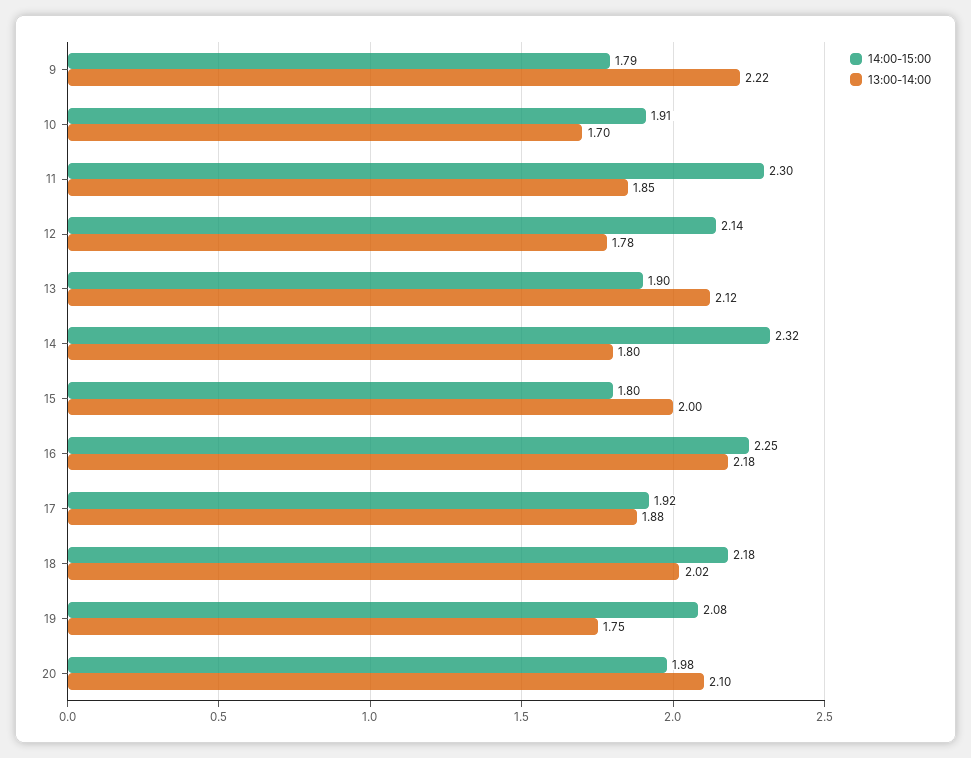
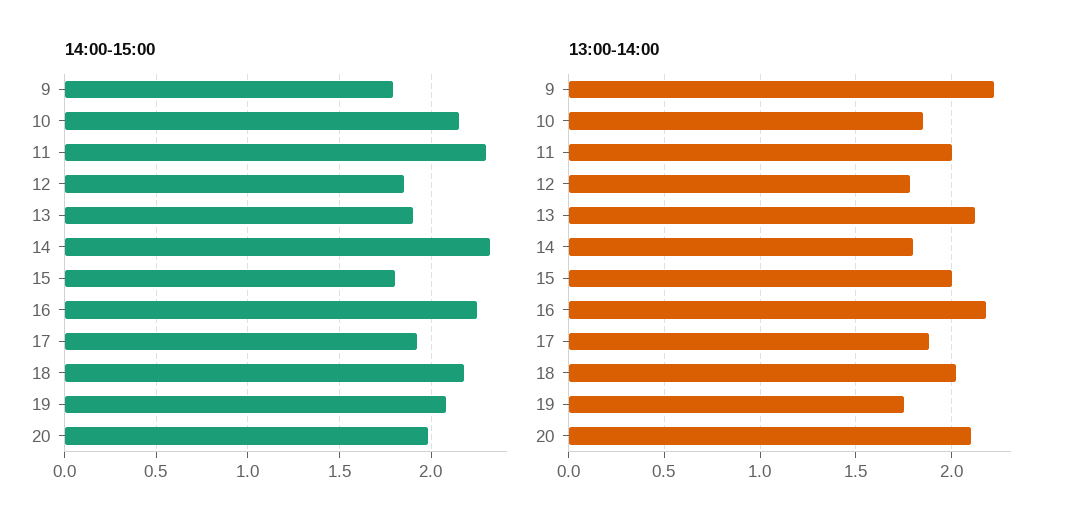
14:00-15:00, 10: 1.91 -> 2.15
13:00-14:00, 10: 1.7 -> 1.85
13:00-14:00, 11: 1.85 -> 2
14:00-15:00, 12: 2.14 -> 1.85

